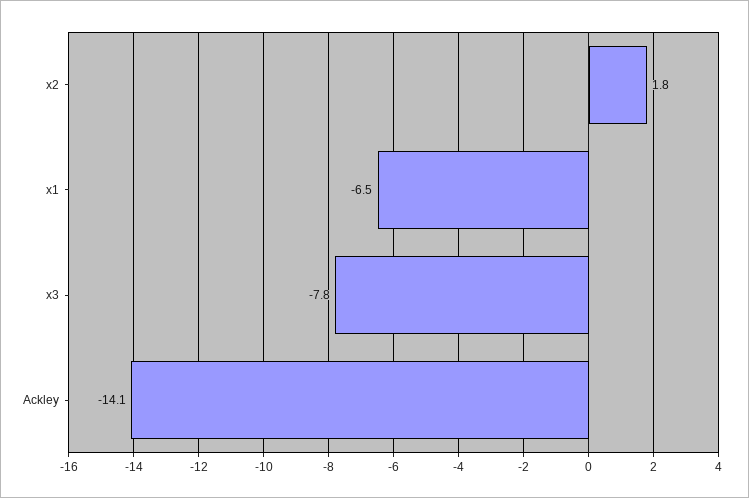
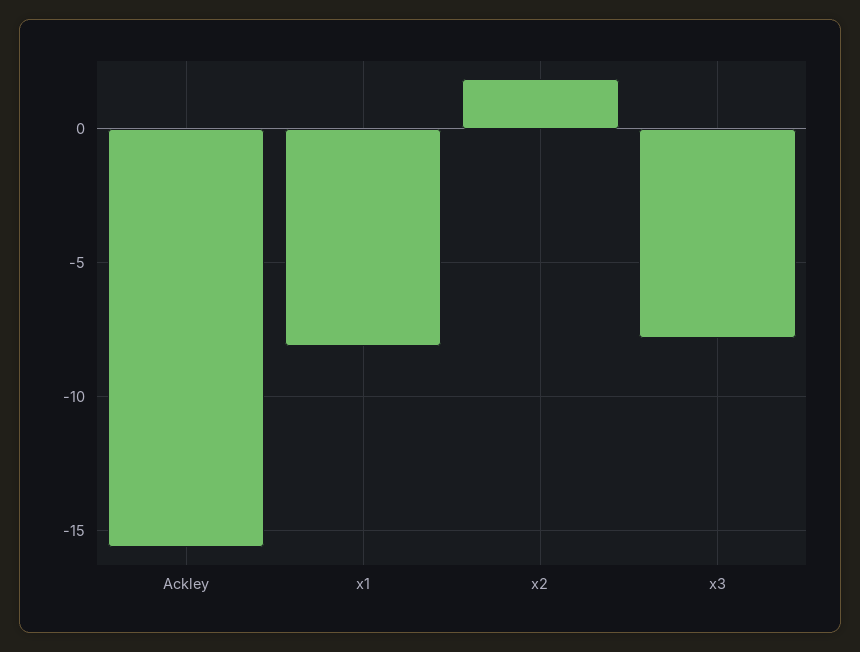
x1: -6.5 -> -8
Ackley: -14.1 -> -15.5

